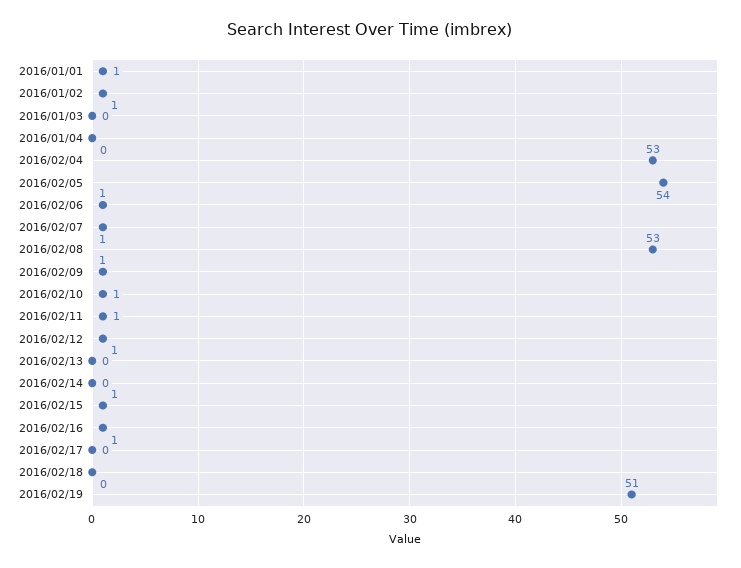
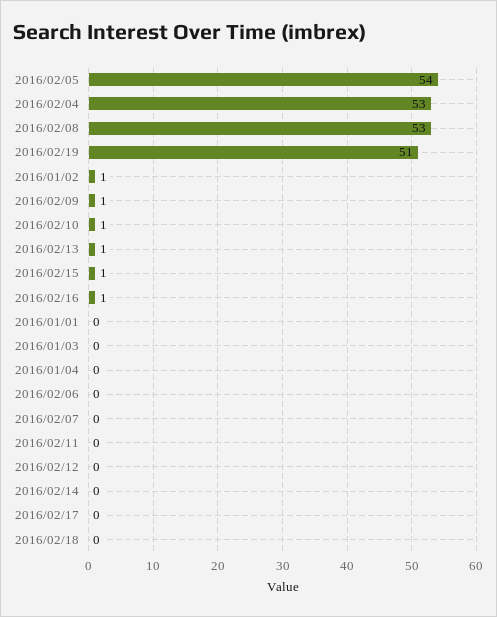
2016/01/01: 1 -> 0
2016/02/06: 1 -> 0
2016/02/07: 1 -> 0
2016/02/11: 1 -> 0
2016/02/12: 1 -> 0
2016/02/13: 0 -> 1

